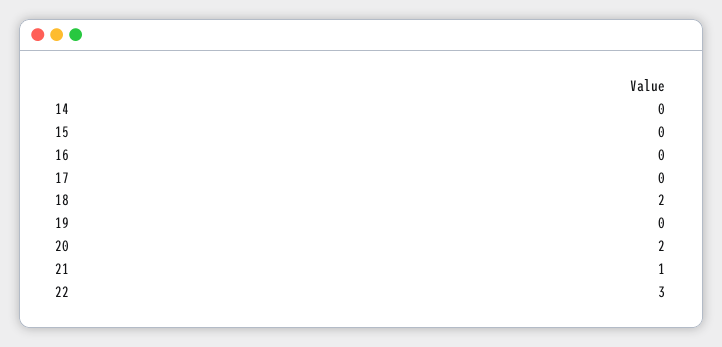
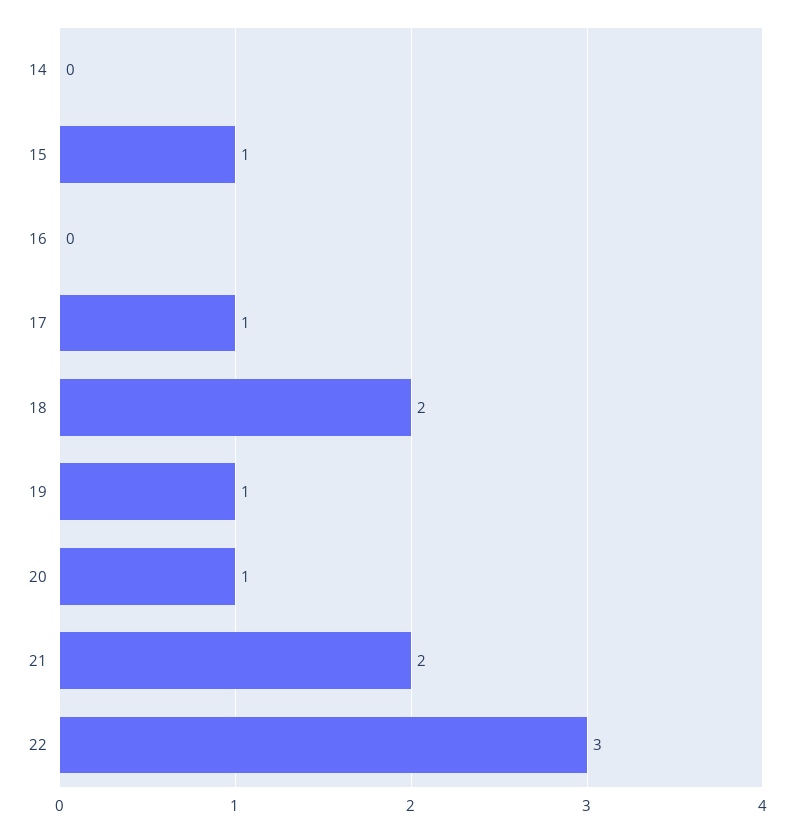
15: 0 -> 1
17: 0 -> 1
19: 0 -> 1
20: 2 -> 1
21: 1 -> 2

